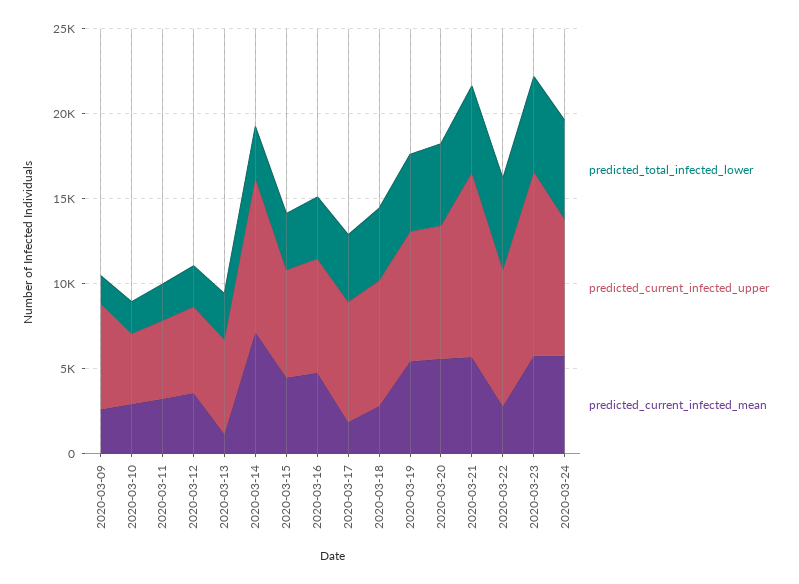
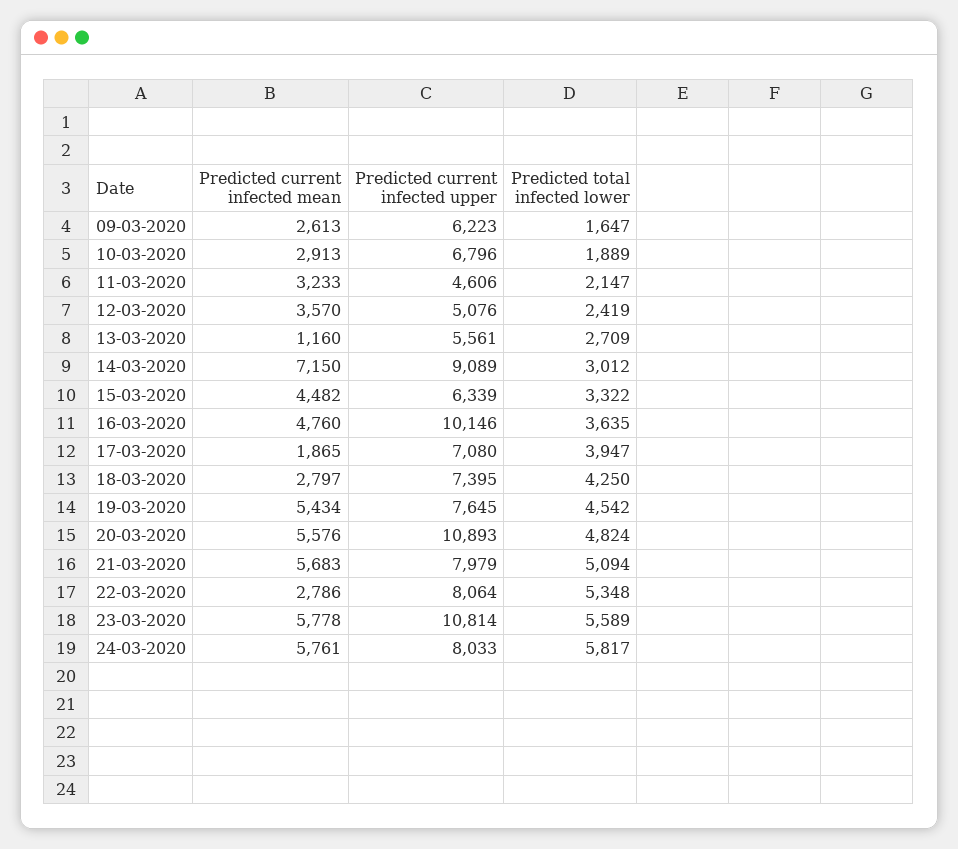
predicted_current_infected_upper, 2020-03-10: 4000 -> 6796
predicted_current_infected_upper, 2020-03-16: 7000 -> 10146
predicted_current_infected_upper, 2020-03-20: 8000 -> 10893
predicted_current_infected_upper, 2020-03-21: 11000 -> 7979

